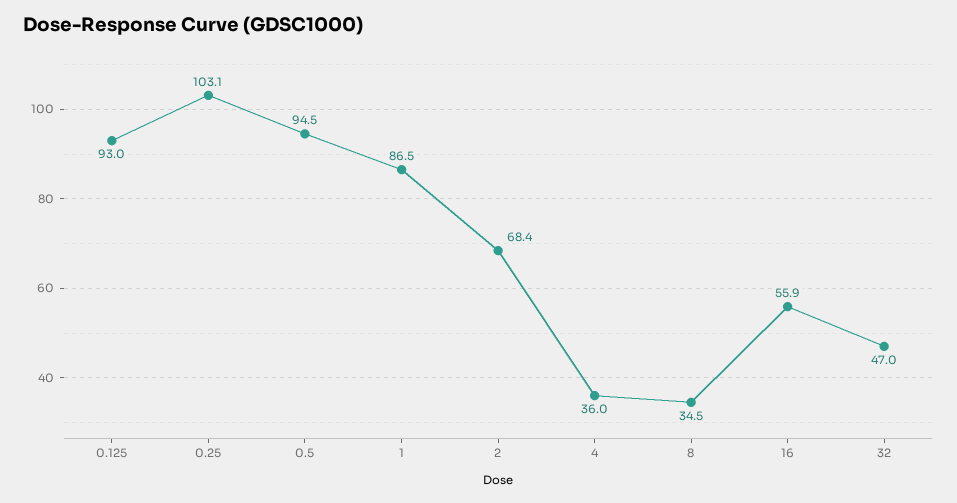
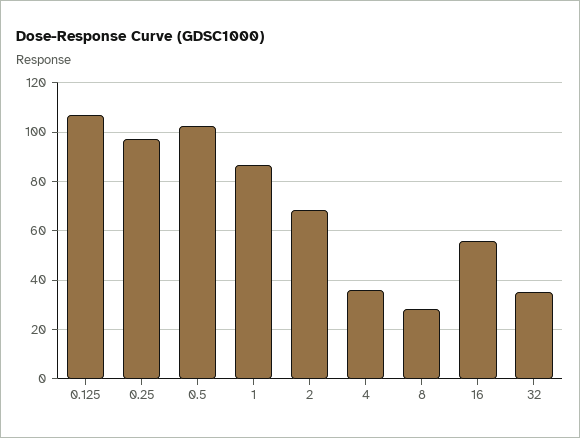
0.125: 93 -> 107.5
0.25: 103.1 -> 97.5
0.5: 94.5 -> 102.5
8: 34.5 -> 27.5
32: 47 -> 35

